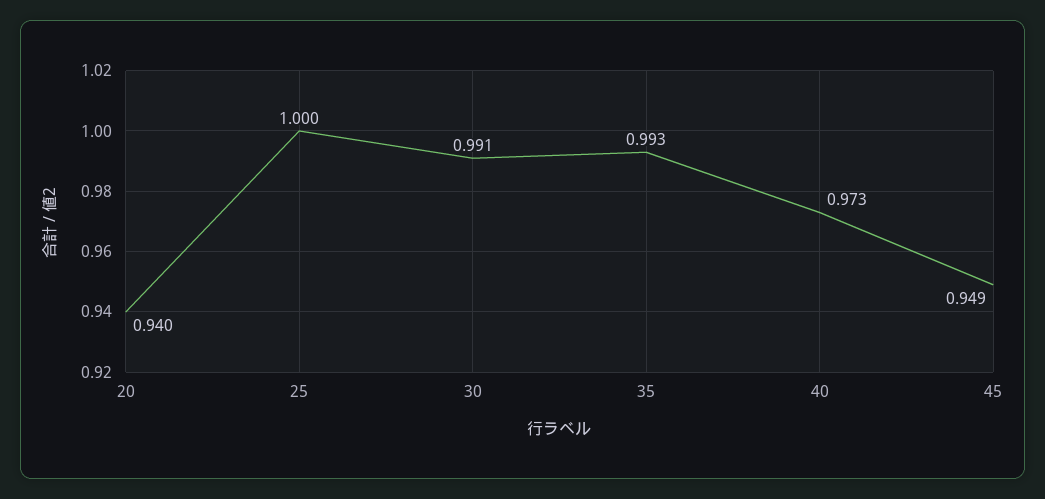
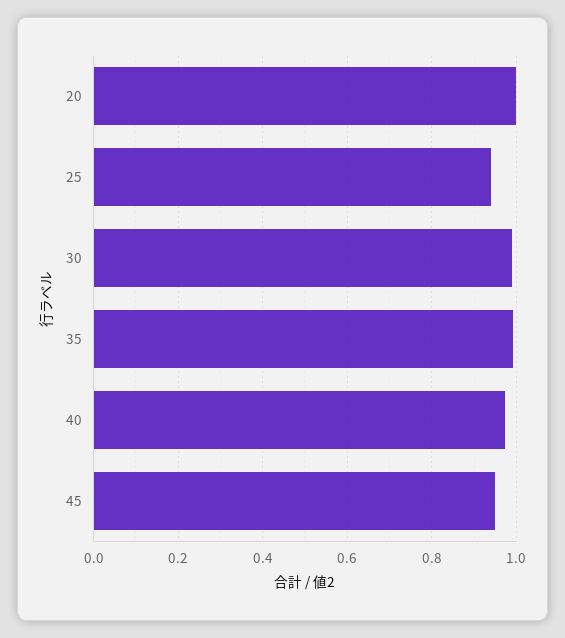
20: 0.94 -> 1
25: 1 -> 0.94

